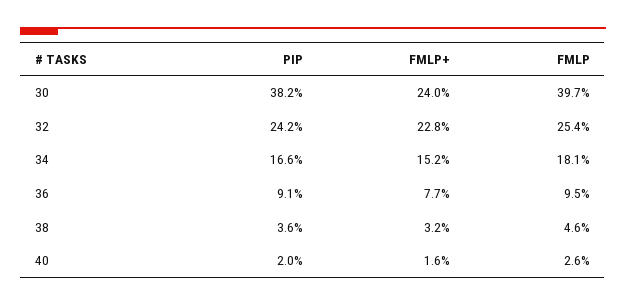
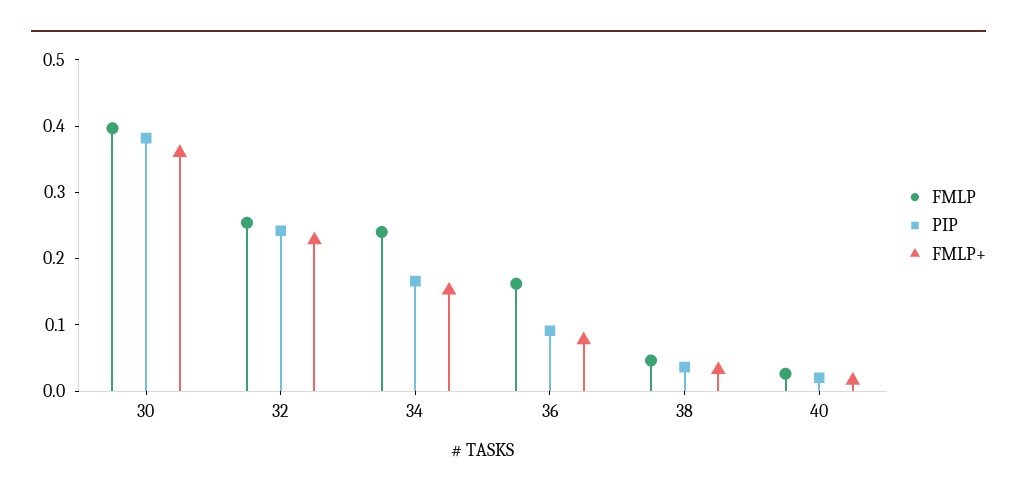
FMLP+, 30: 0.24 -> 0.36
FMLP, 34: 0.181 -> 0.24
FMLP, 36: 0.095 -> 0.16

